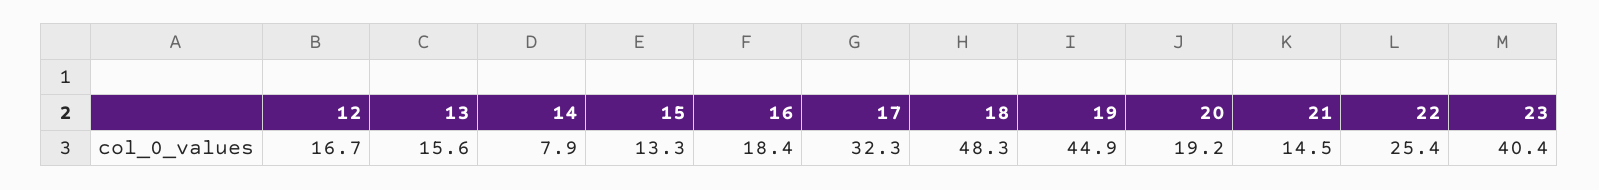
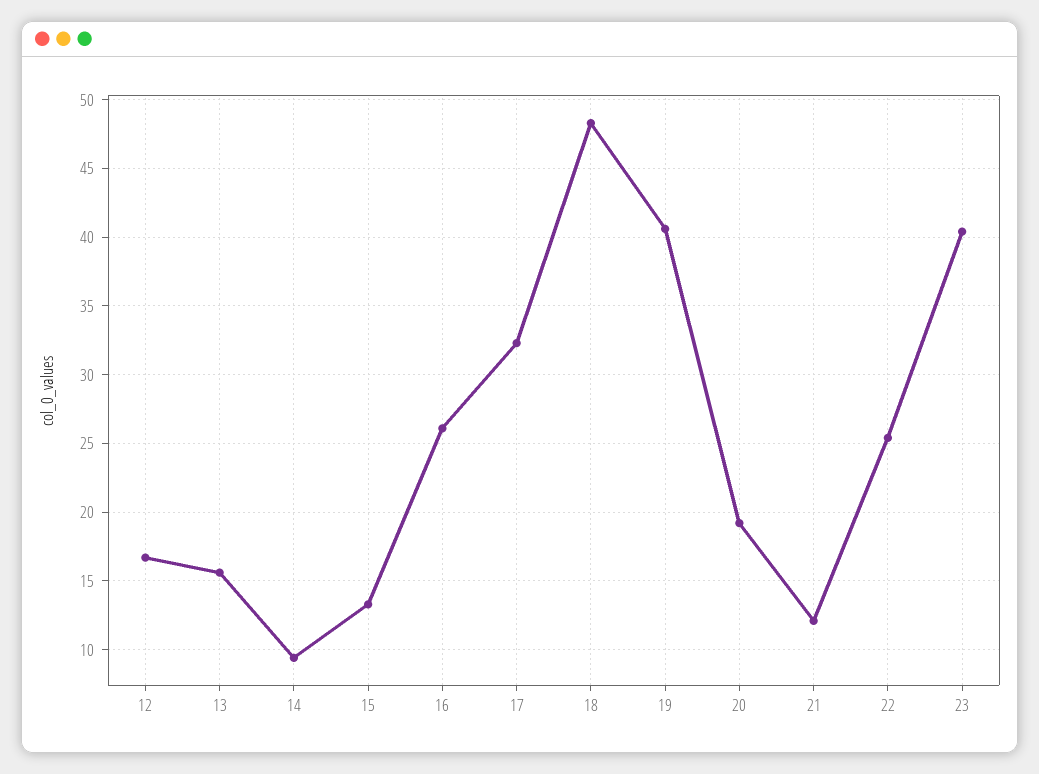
14: 7.9 -> 9.5
16: 18.4 -> 26
19: 44.9 -> 40.5
21: 14.5 -> 12

